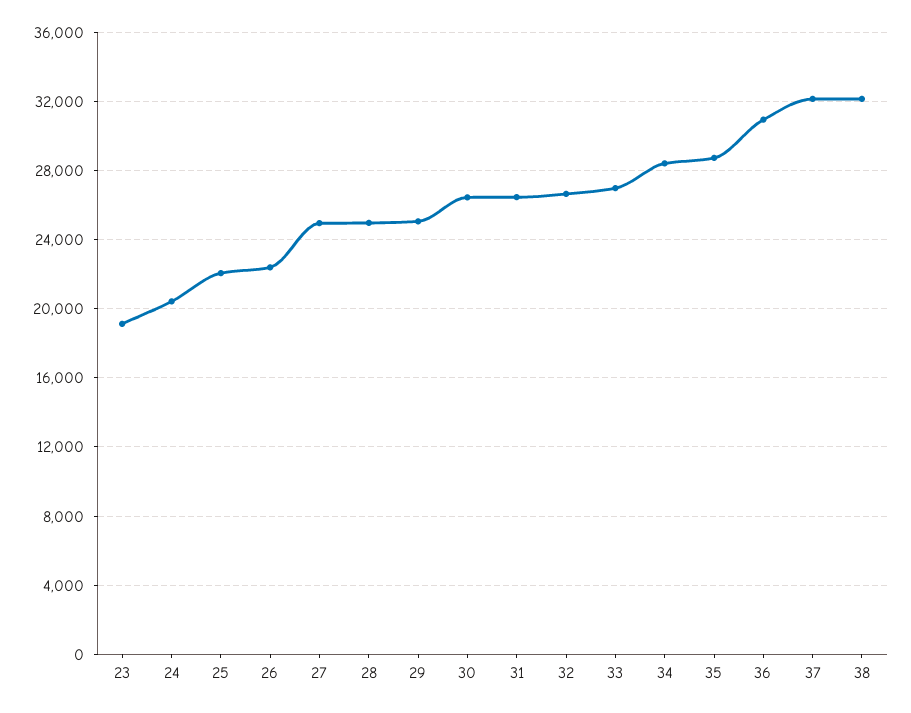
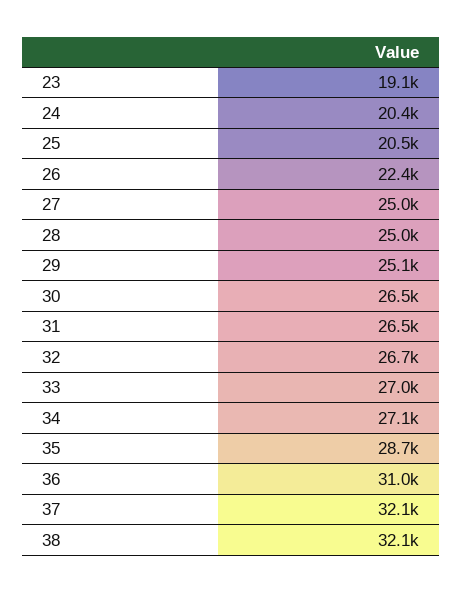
25: 22000 -> 20500
34: 28500 -> 27100

